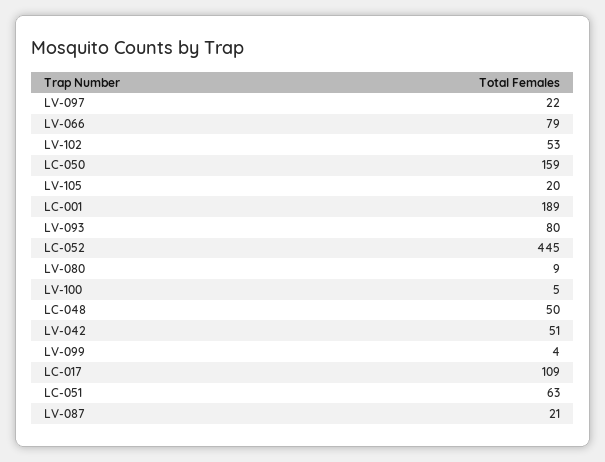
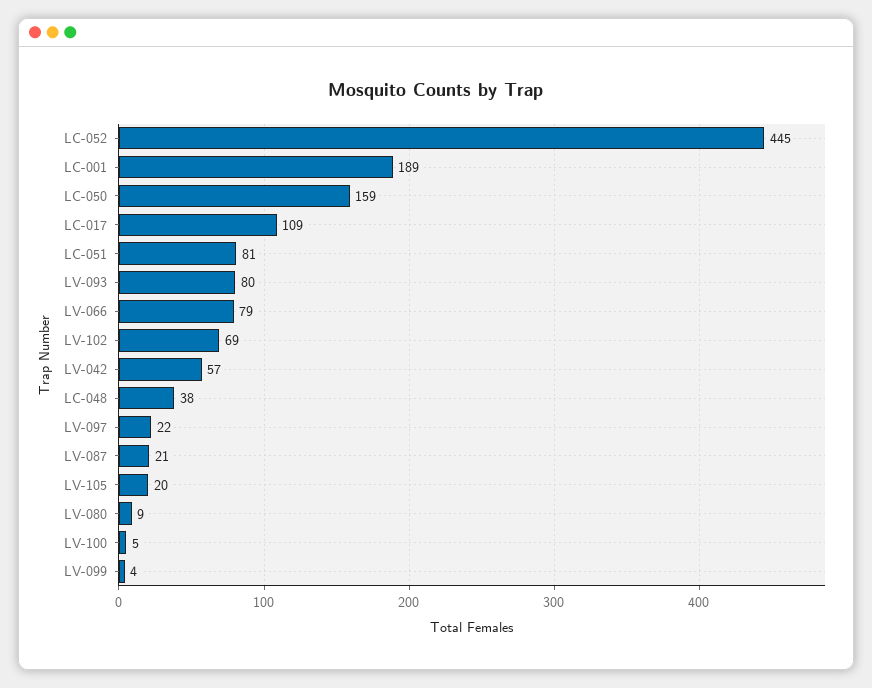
LV-102: 53 -> 69
LC-048: 50 -> 38
LV-042: 51 -> 57
LC-051: 63 -> 81

